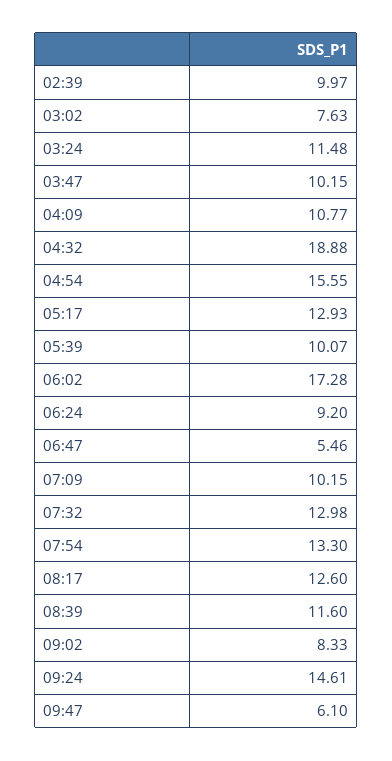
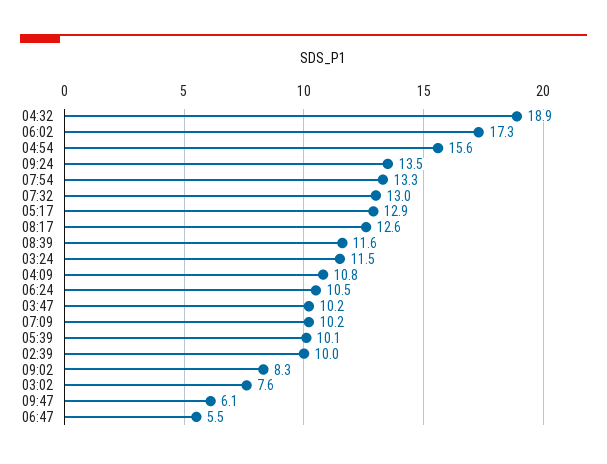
06:24: 9.2 -> 10.5
09:24: 14.61 -> 13.5

